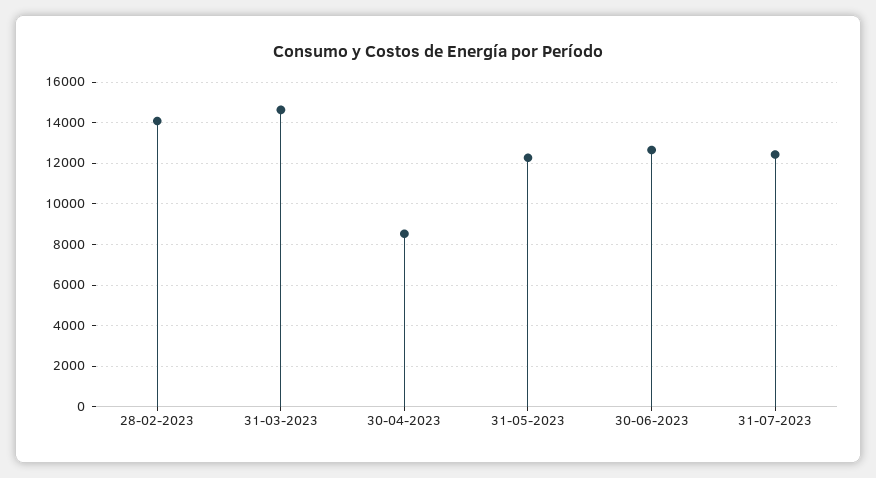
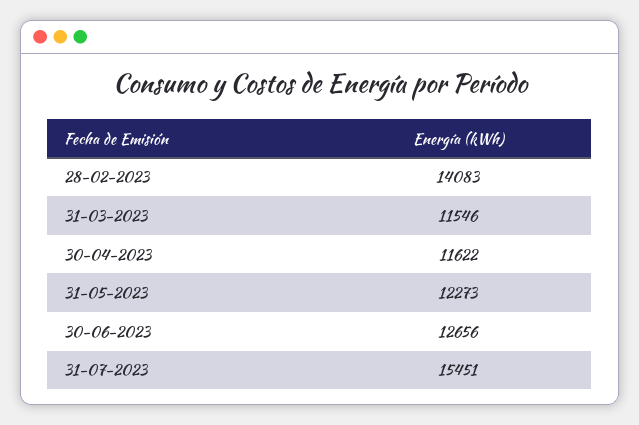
31-03-2023: 14500 -> 11546
30-04-2023: 8500 -> 11622
31-07-2023: 12500 -> 15451

